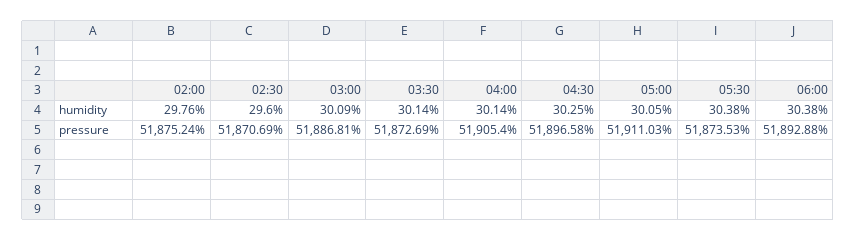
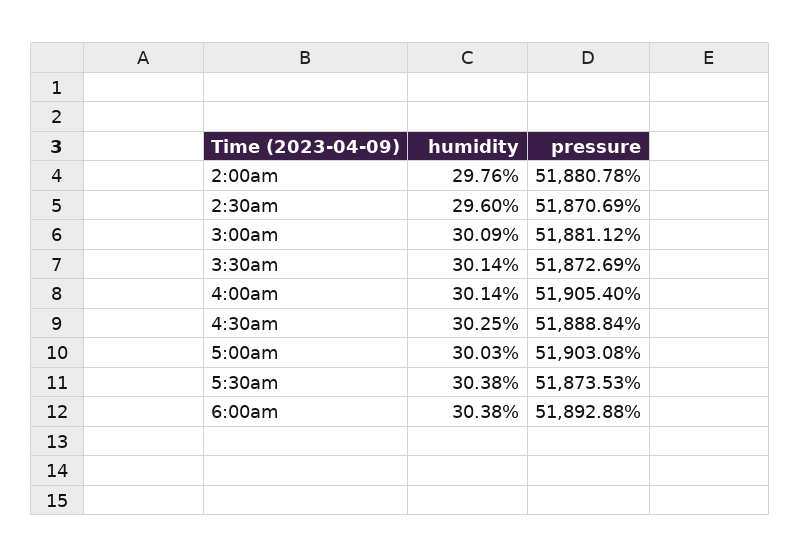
05:00, humidity: 30.05 -> 30.03
02:00, pressure: 51875.24 -> 51880.78
03:00, pressure: 51886.81 -> 51881.12
04:30, pressure: 51896.58 -> 51888.84
05:00, pressure: 51911.03 -> 51903.08

